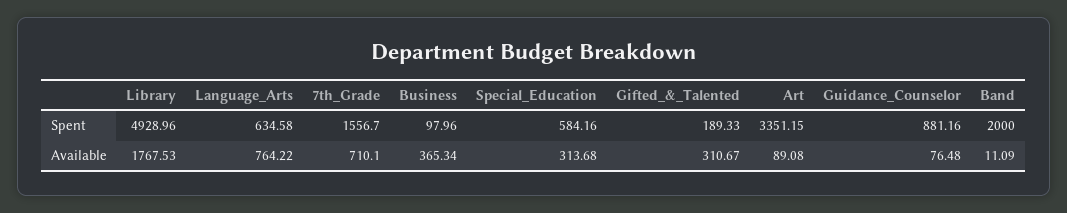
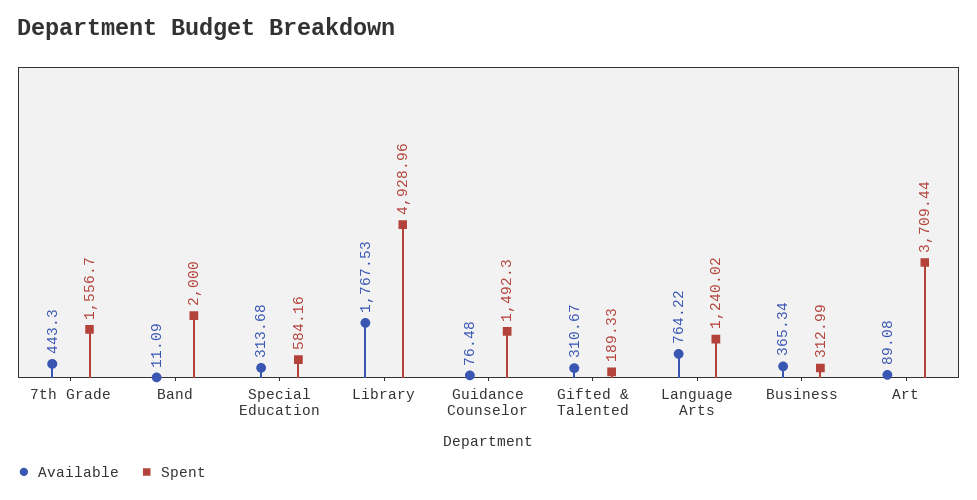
Spent, Language_Arts: 634.58 -> 1240.02
Spent, Business: 97.96 -> 312.99
Spent, Art: 3351.15 -> 3709.44
Spent, Guidance_Counselor: 881.16 -> 1492.3
Available, 7th_Grade: 710.1 -> 443.3

